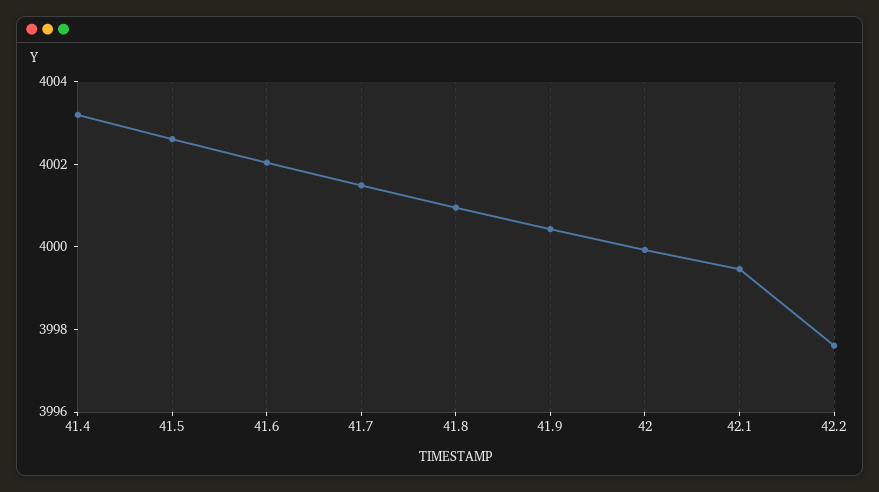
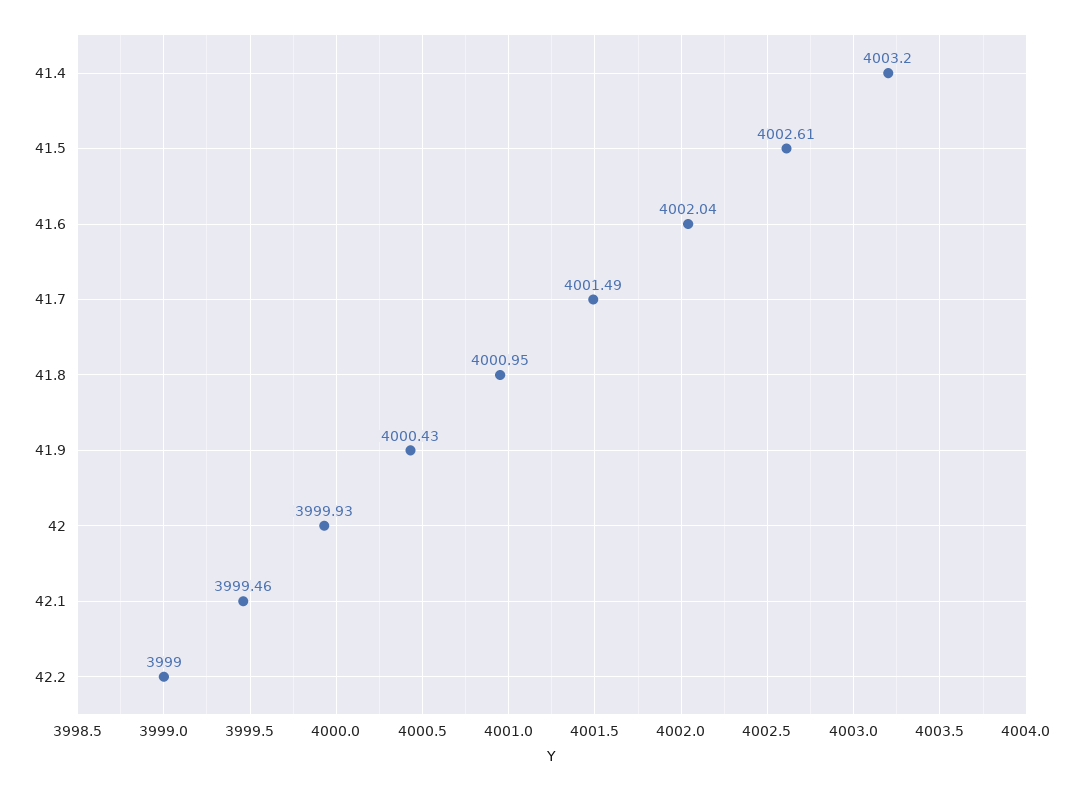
42.2: 3997.5 -> 3999

